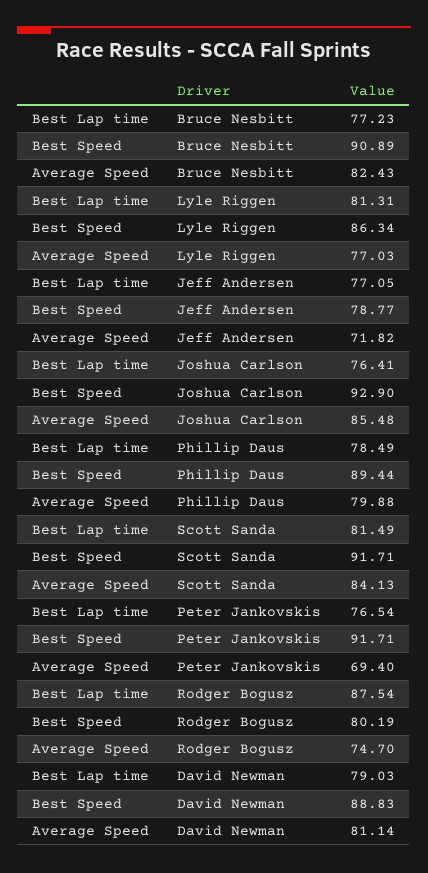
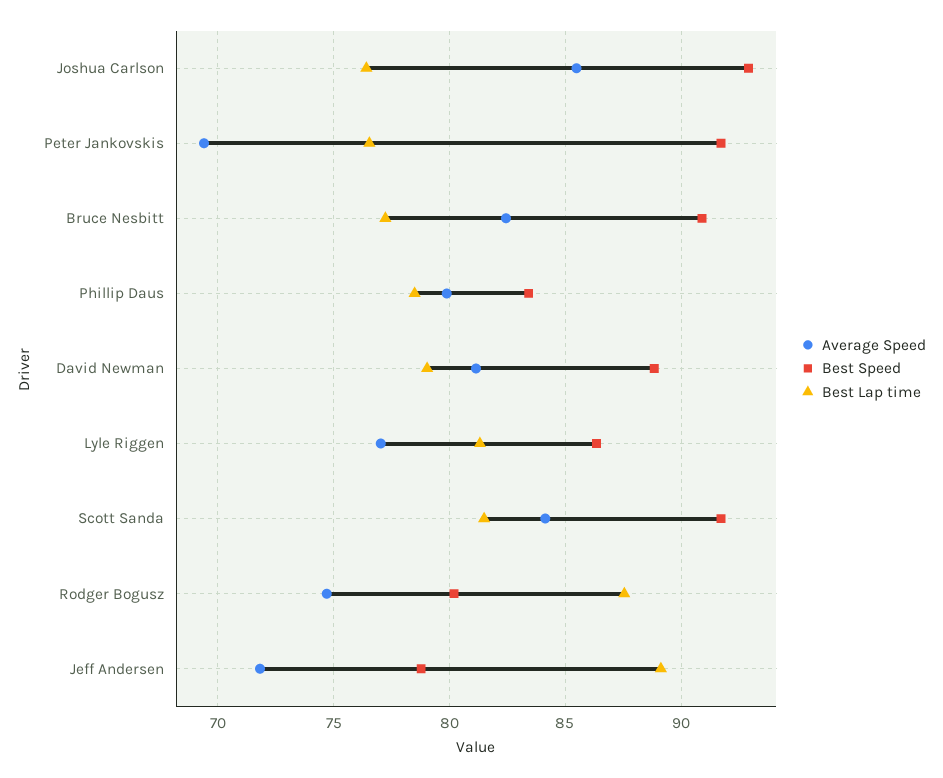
Best Lap time, Jeff Andersen: 77.05 -> 89
Best Speed, Phillip Daus: 89.44 -> 83.5

